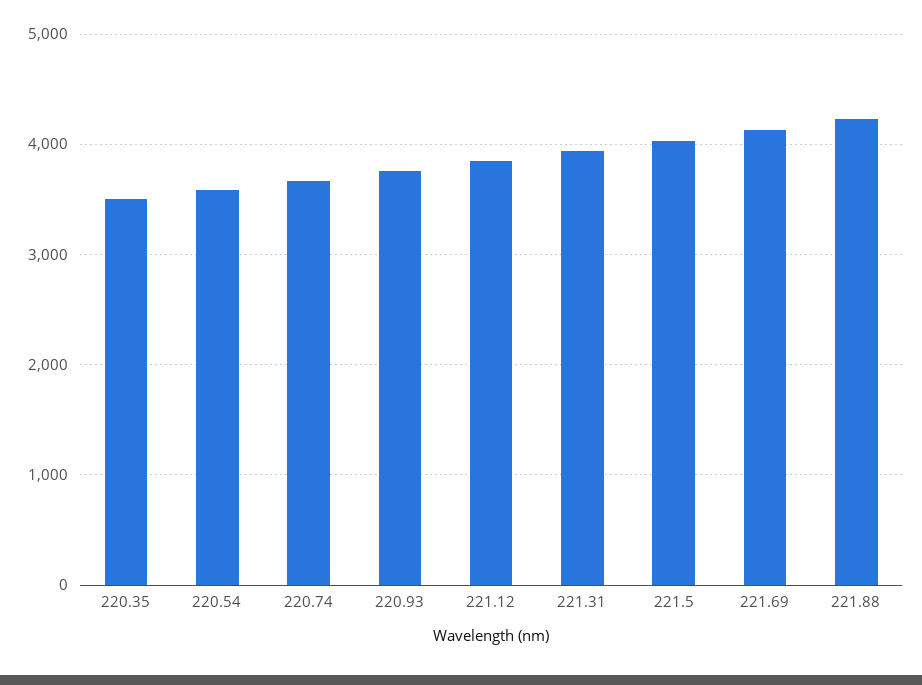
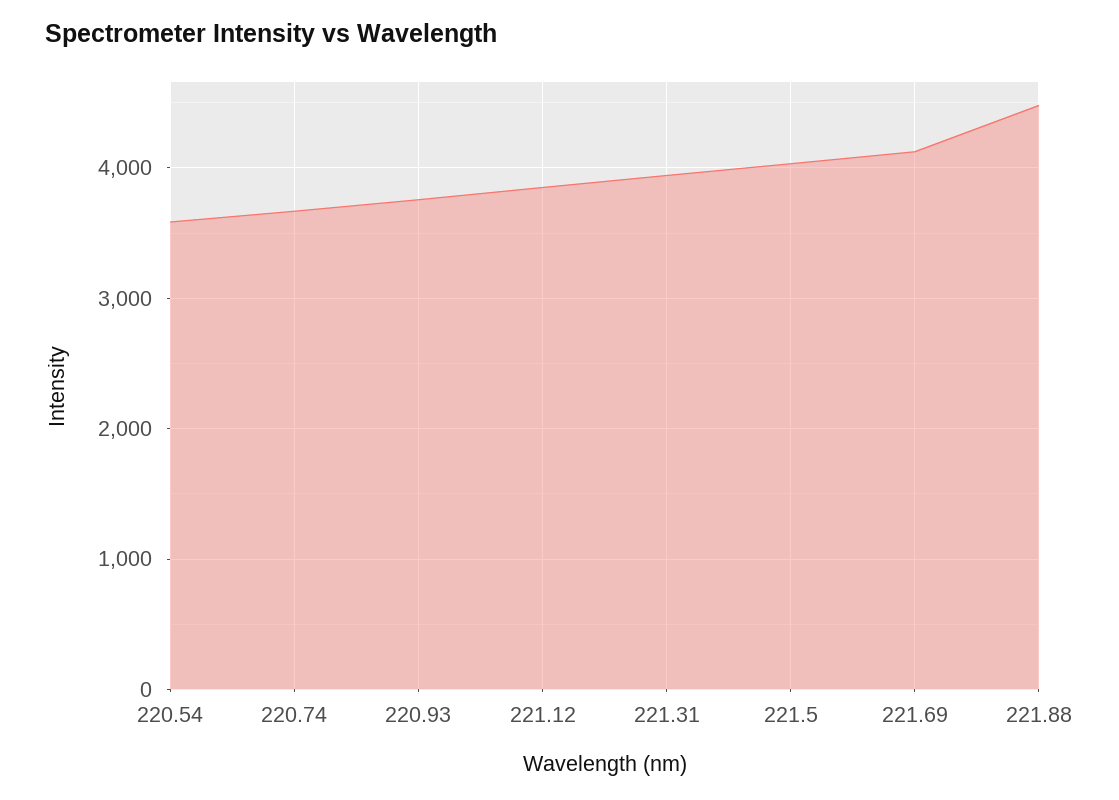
220.35: 3500 -> none
221.88: 4200 -> 4500

